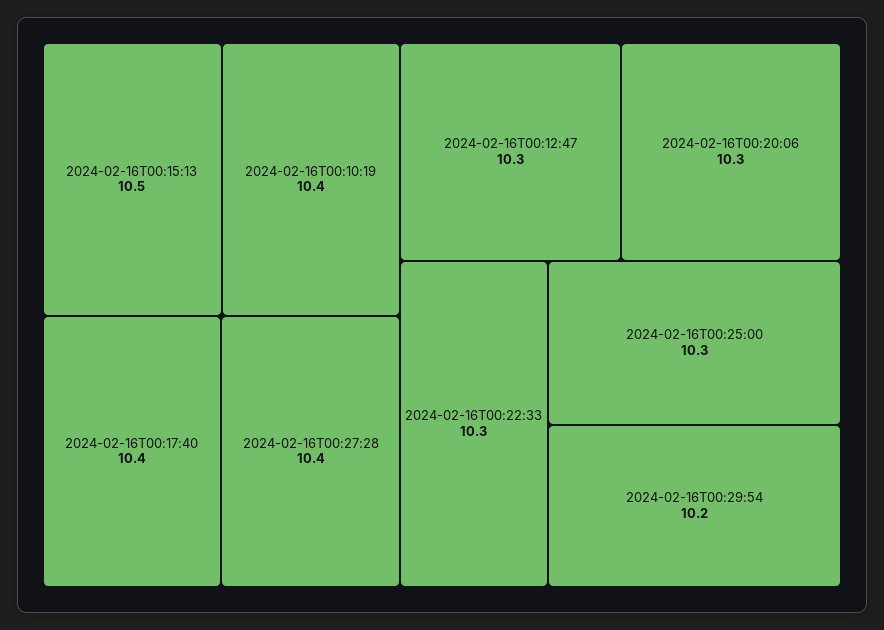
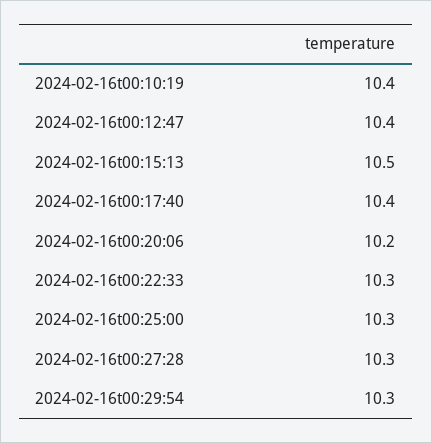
2024-02-16T00:27:28: 10.4 -> 10.3
2024-02-16T00:12:47: 10.3 -> 10.4
2024-02-16T00:20:06: 10.3 -> 10.2
2024-02-16T00:29:54: 10.2 -> 10.3

